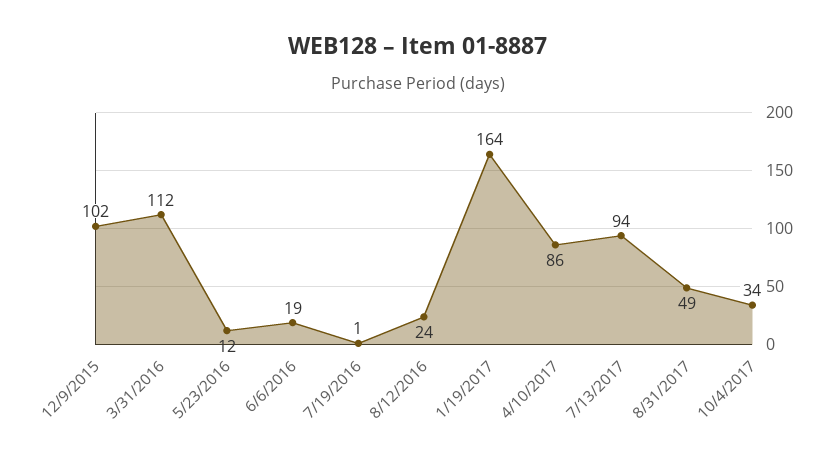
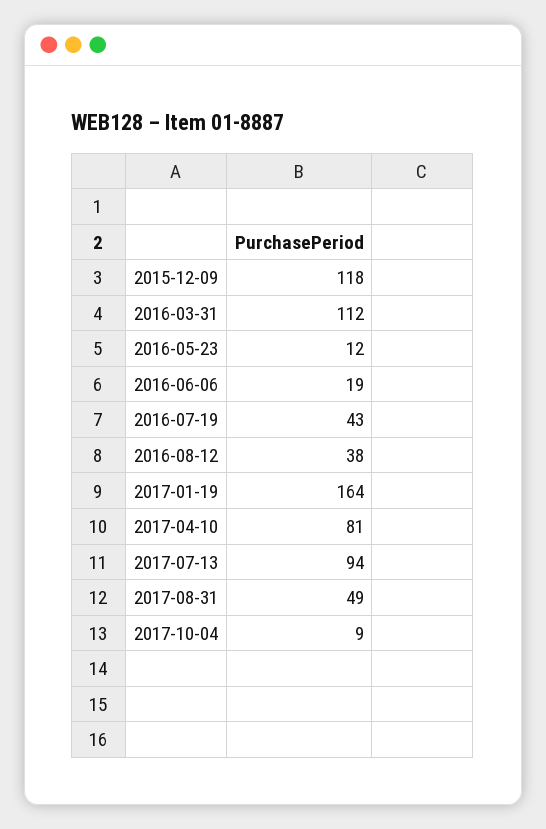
12/9/2015: 102 -> 118
7/19/2016: 1 -> 43
8/12/2016: 24 -> 38
4/10/2017: 86 -> 81
10/4/2017: 34 -> 9

